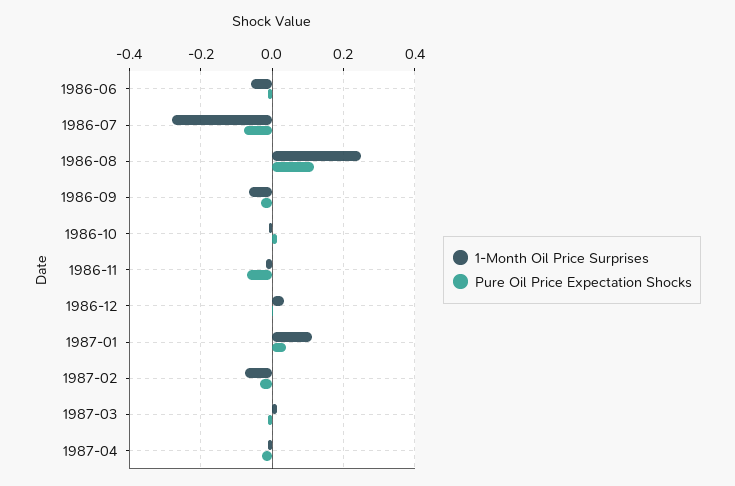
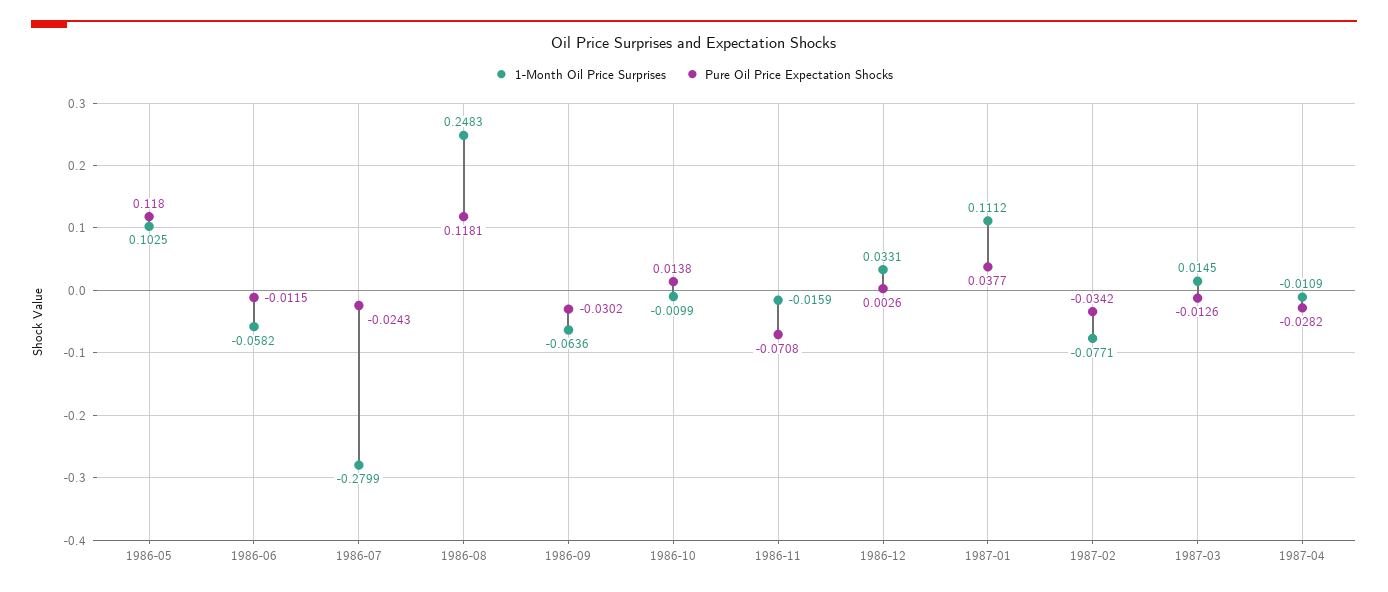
Pure Oil Price Expectation Shocks, 1986-07: -0.08 -> -0.0243
1-Month Oil Price Surprises, 1986-05: none -> 0.1025
Pure Oil Price Expectation Shocks, 1986-05: none -> 0.118

